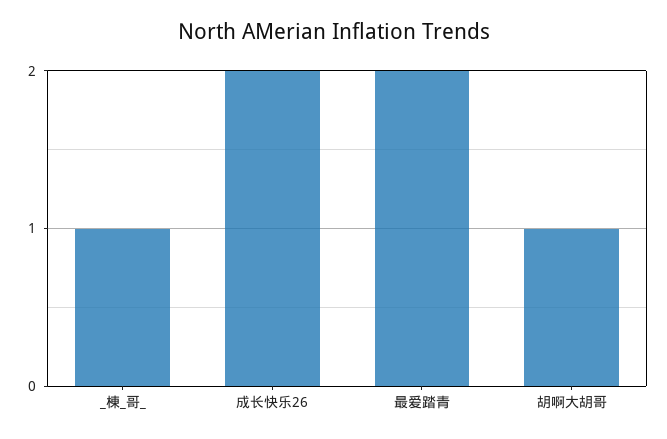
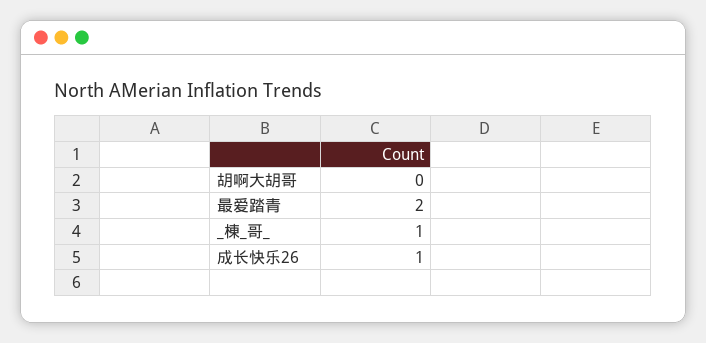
成长快乐26: 2 -> 1
胡啊大胡哥: 1 -> 0

